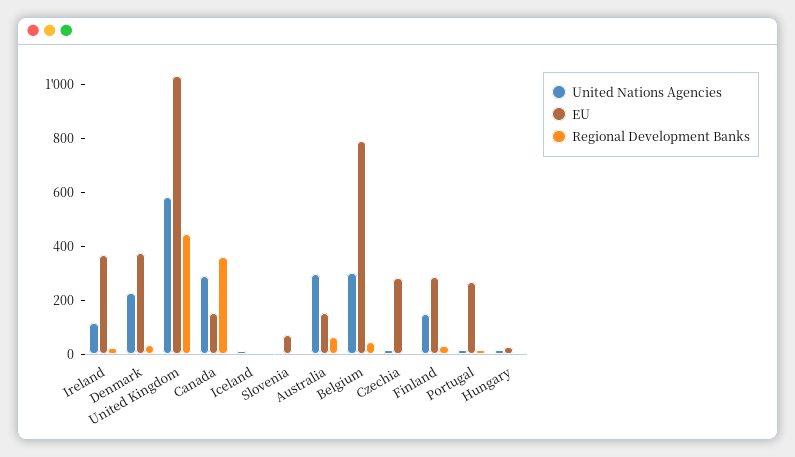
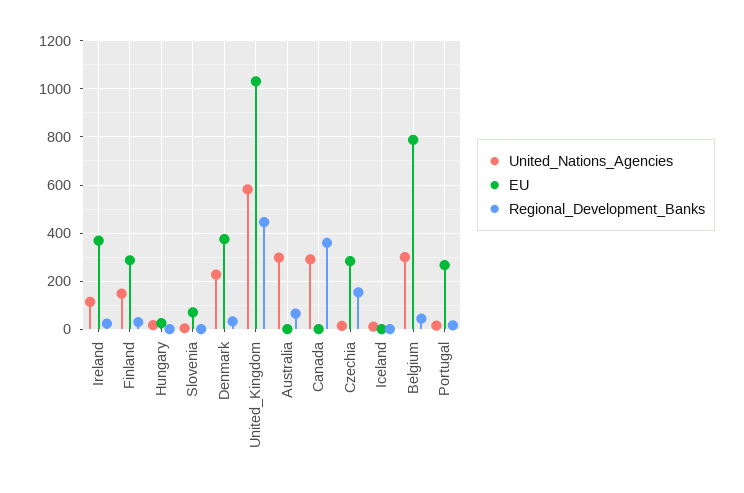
EU, Canada: 150 -> 0
EU, Australia: 150 -> 0
Regional Development Banks, Czechia: 0 -> 150

